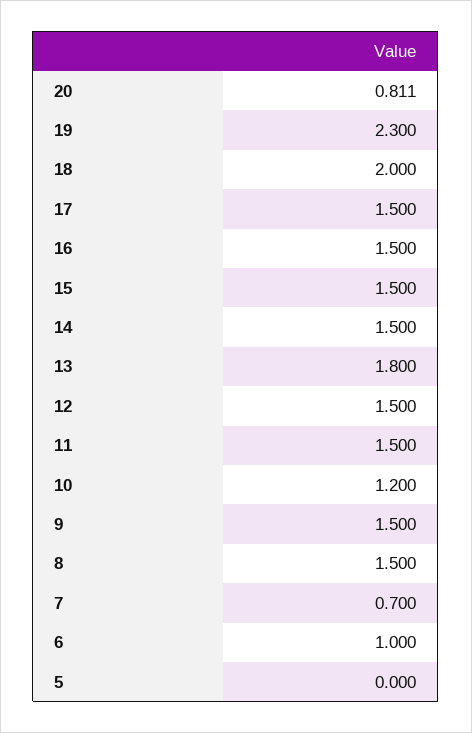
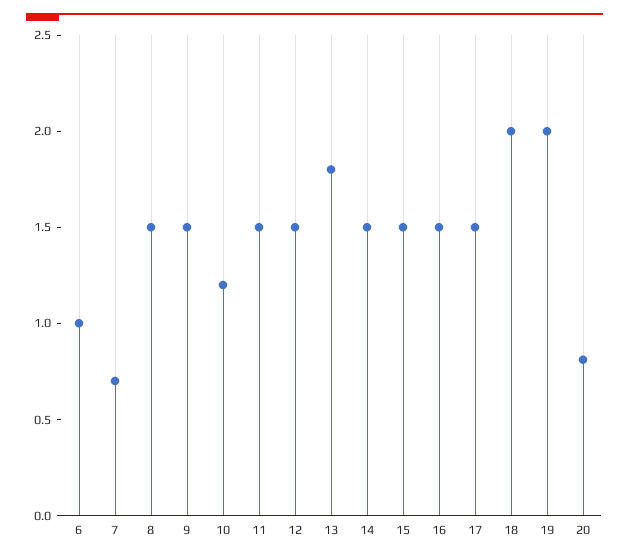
19: 2.3 -> 2
5: 0 -> none

